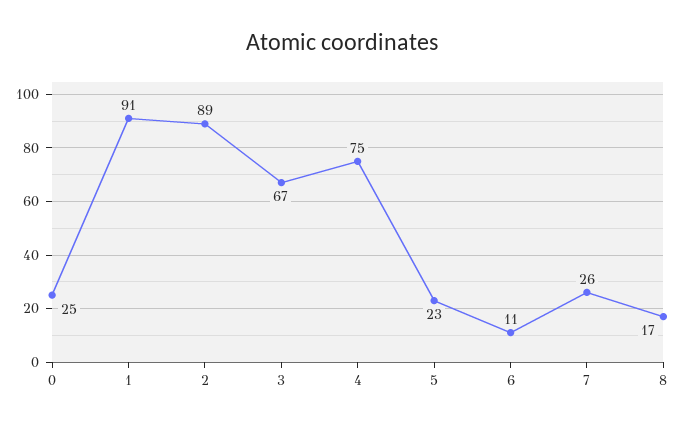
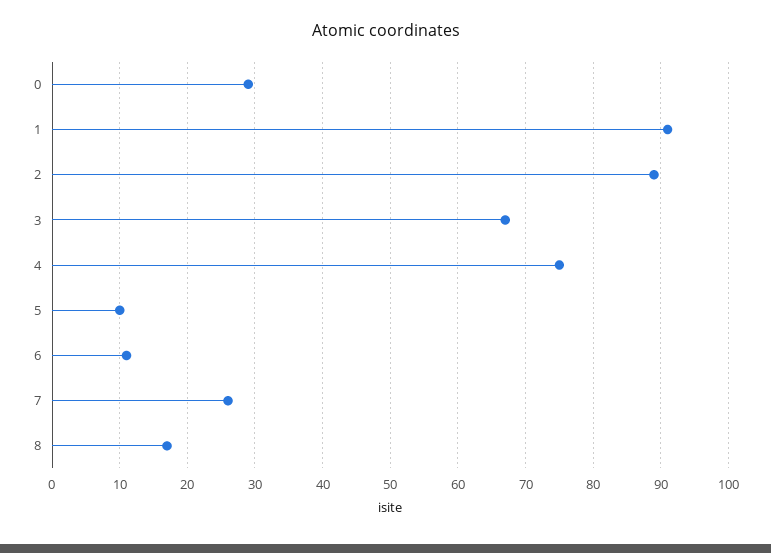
0: 25 -> 29
5: 23 -> 10

